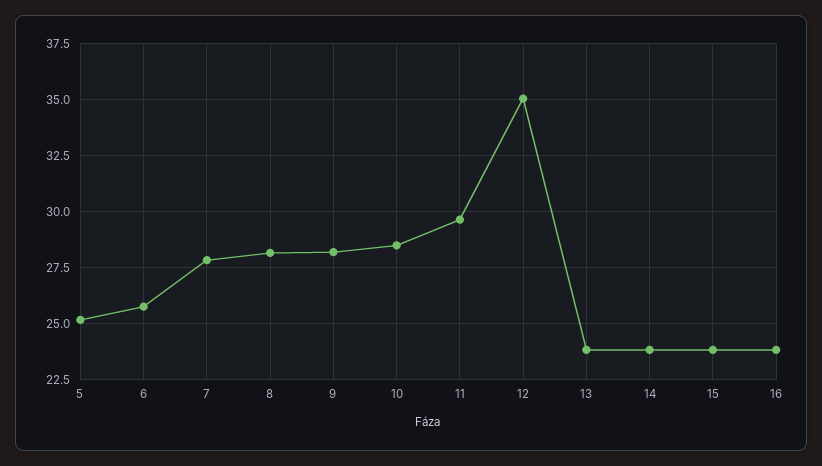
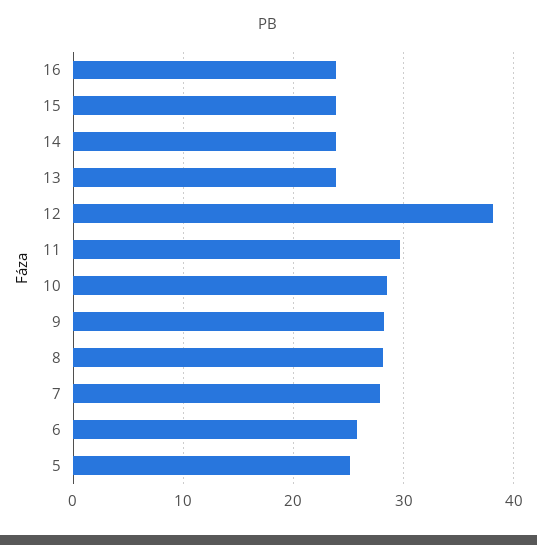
12: 35 -> 38

